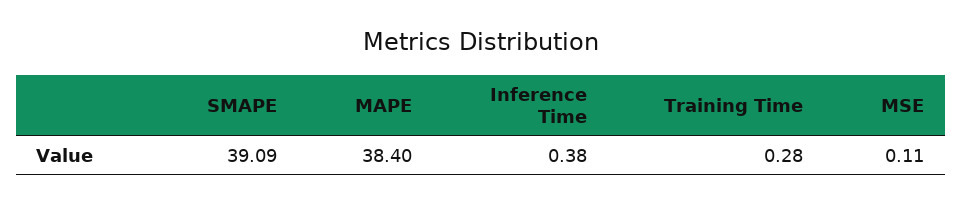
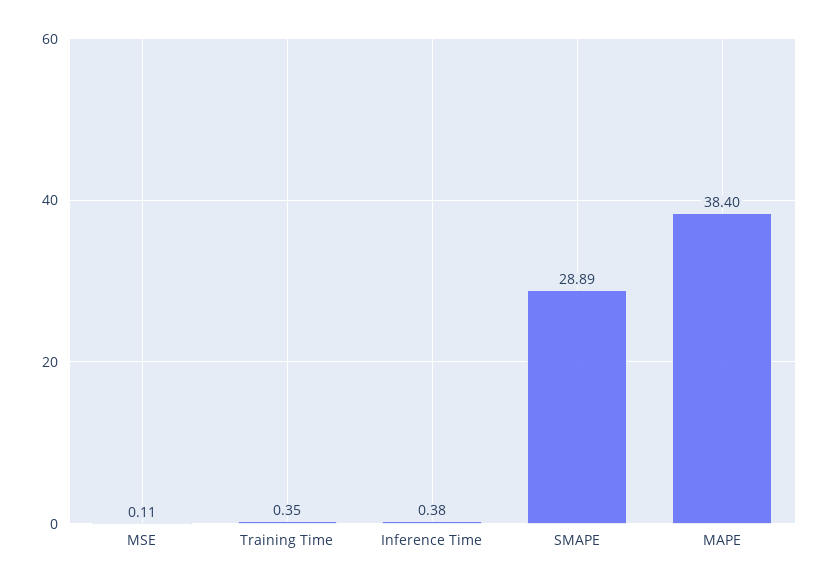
SMAPE: 39.09 -> 28.89
Training Time: 0.28 -> 0.35

